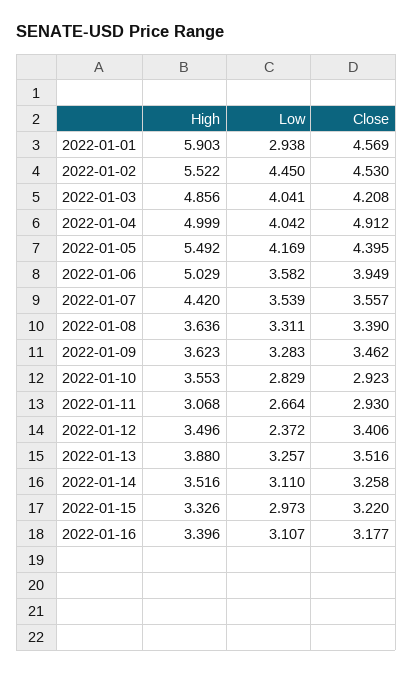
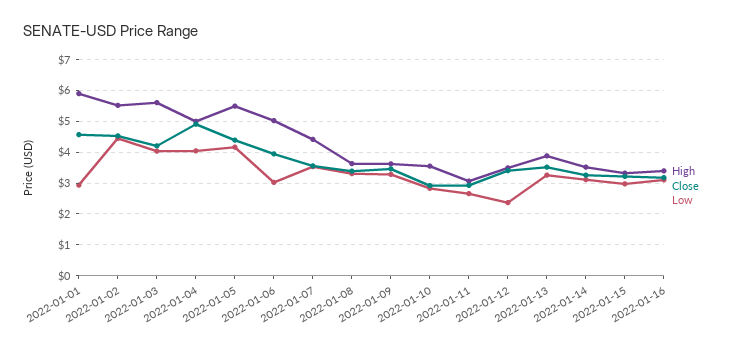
High, 2022-01-03: 4.856 -> 5.6
Low, 2022-01-06: 3.582 -> 3

